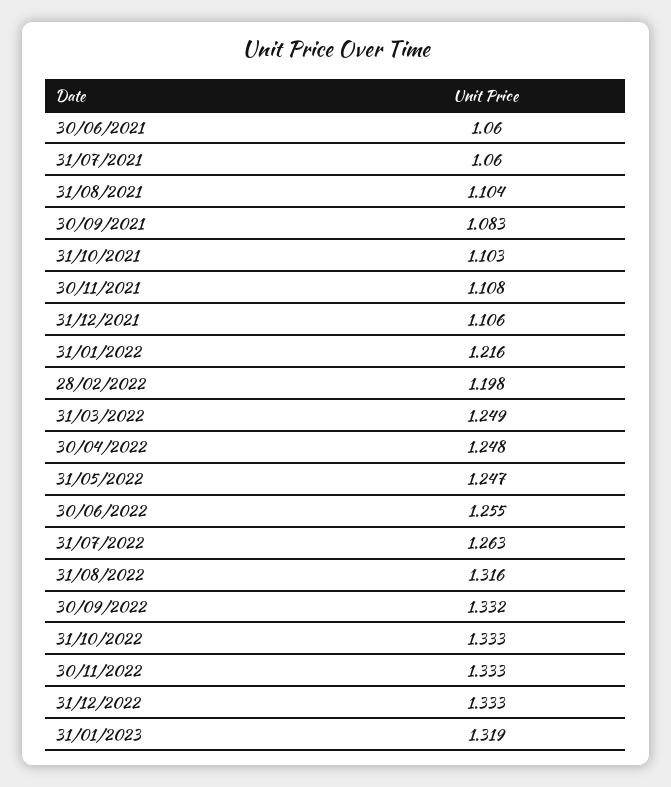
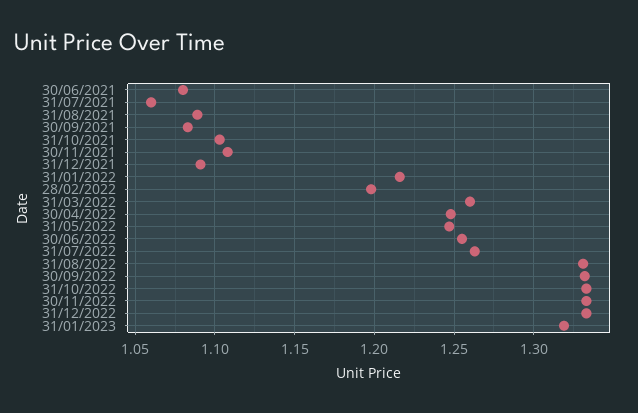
30/06/2021: 1.06 -> 1.08
31/08/2021: 1.104 -> 1.09
31/12/2021: 1.106 -> 1.09
31/03/2022: 1.249 -> 1.26
31/08/2022: 1.316 -> 1.33

